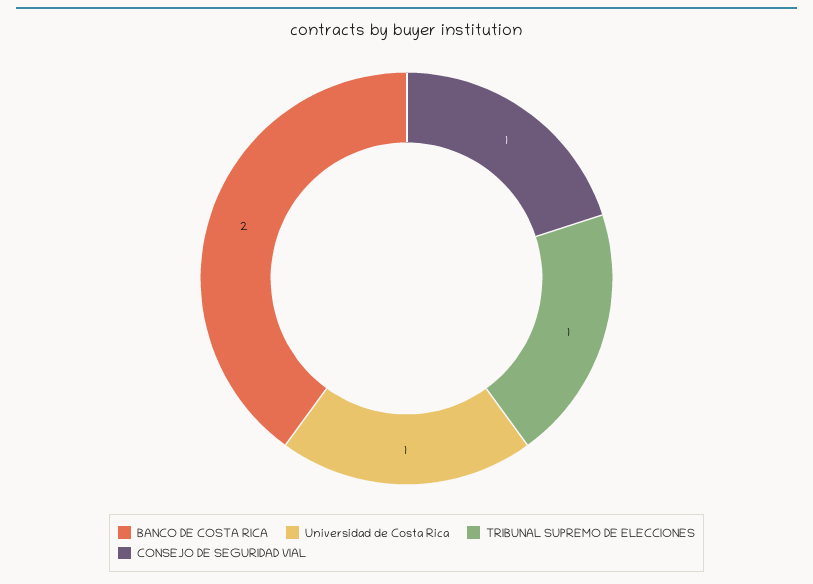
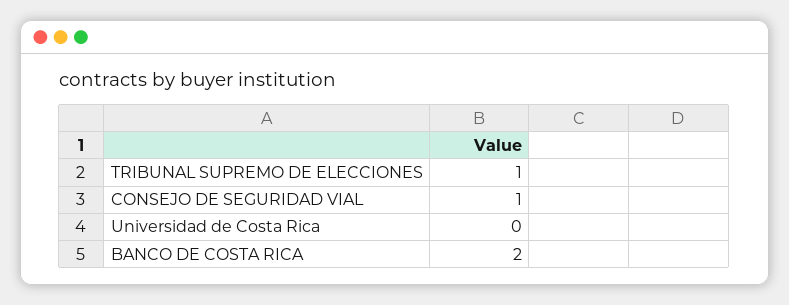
Universidad de Costa Rica: 1 -> 0

